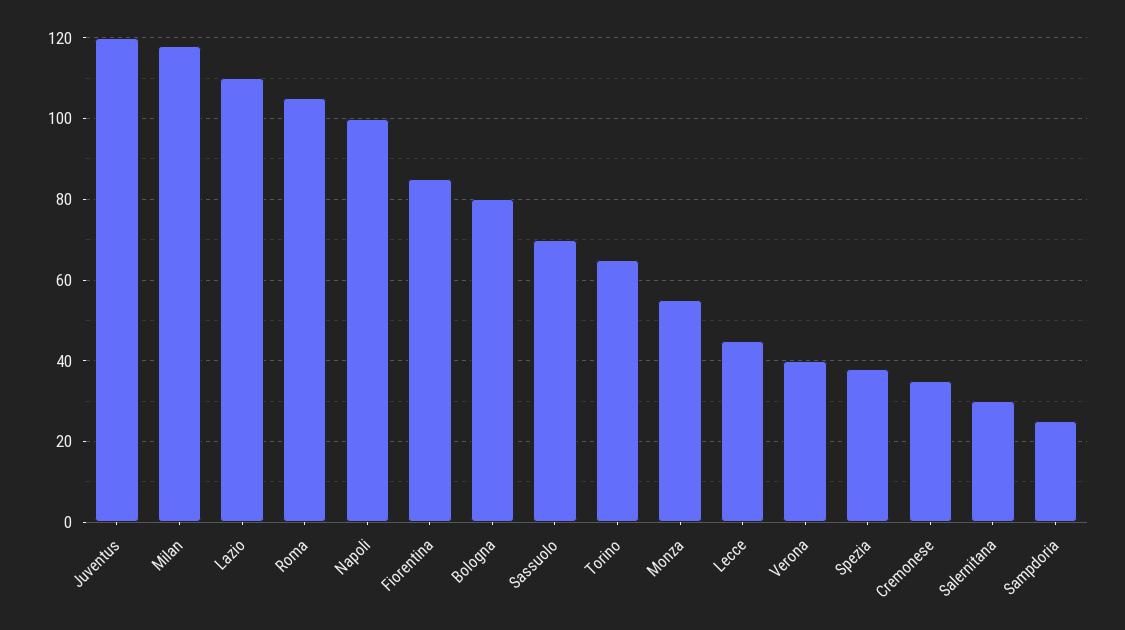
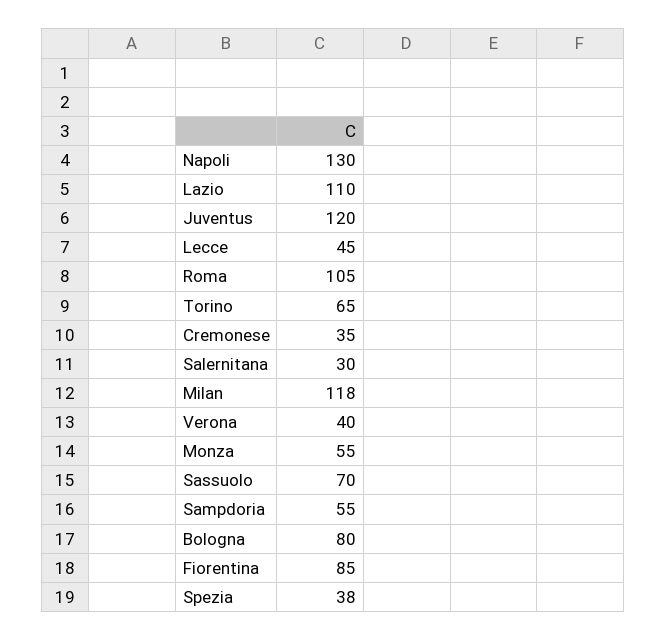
Napoli: 100 -> 130
Sampdoria: 25 -> 55

